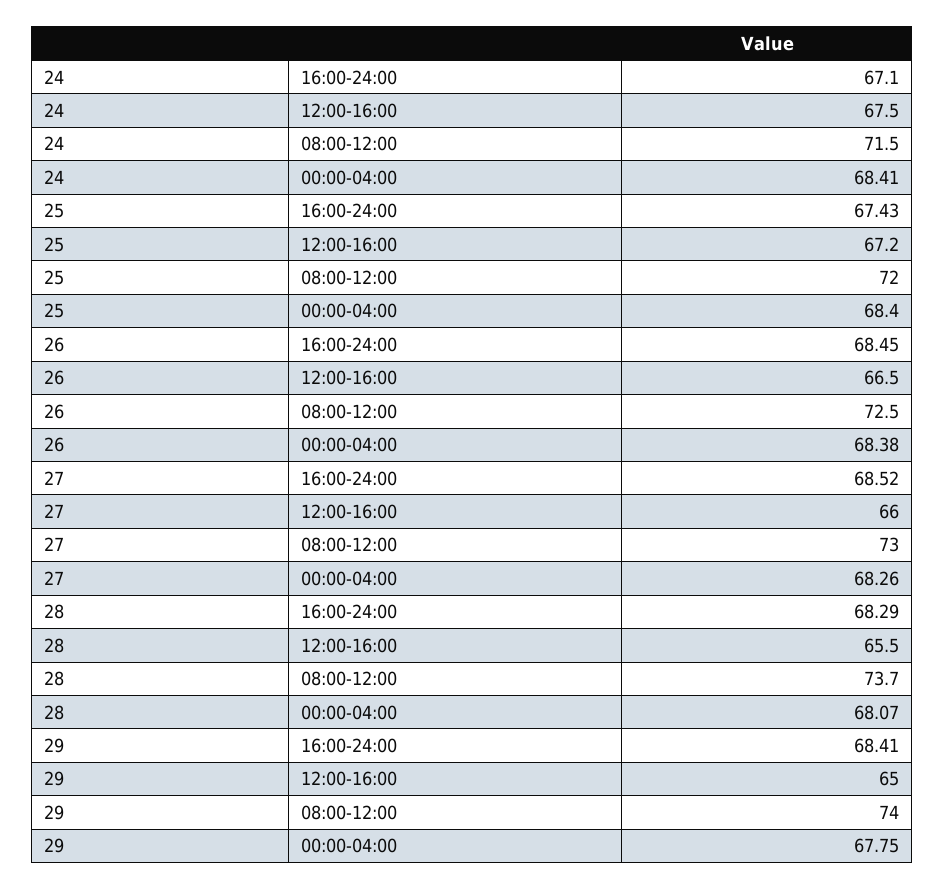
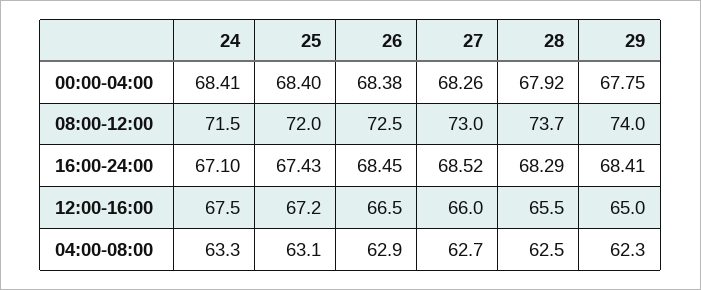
28, 00:00-04:00: 68.07 -> 67.92
24, 04:00-08:00: none -> 63.3
25, 04:00-08:00: none -> 63.1
26, 04:00-08:00: none -> 62.9
27, 04:00-08:00: none -> 62.7
28, 04:00-08:00: none -> 62.5
29, 04:00-08:00: none -> 62.3

